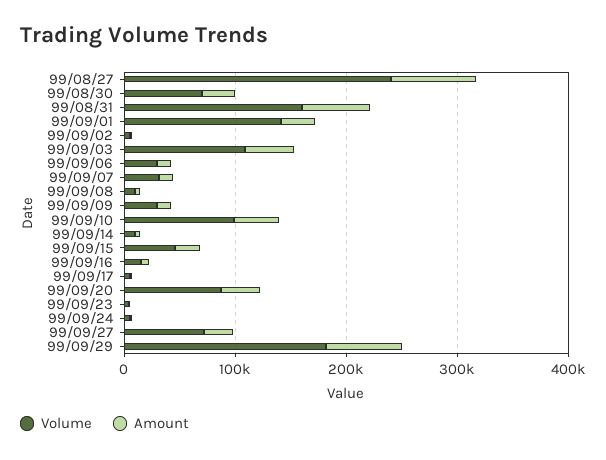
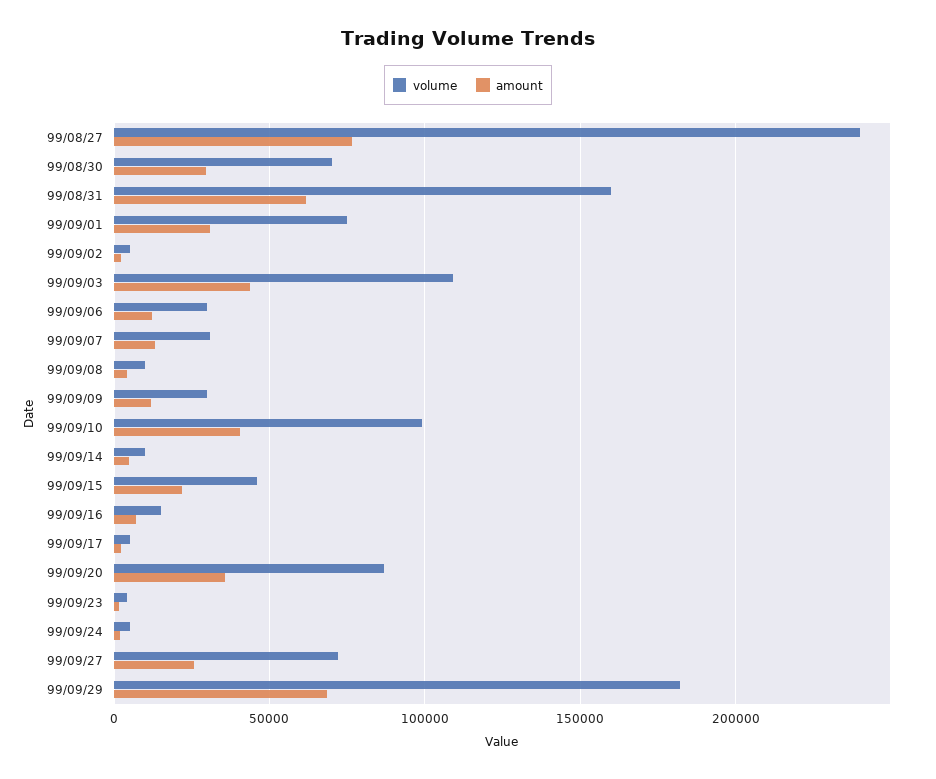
Volume, 99/09/01: 140000 -> 75000

